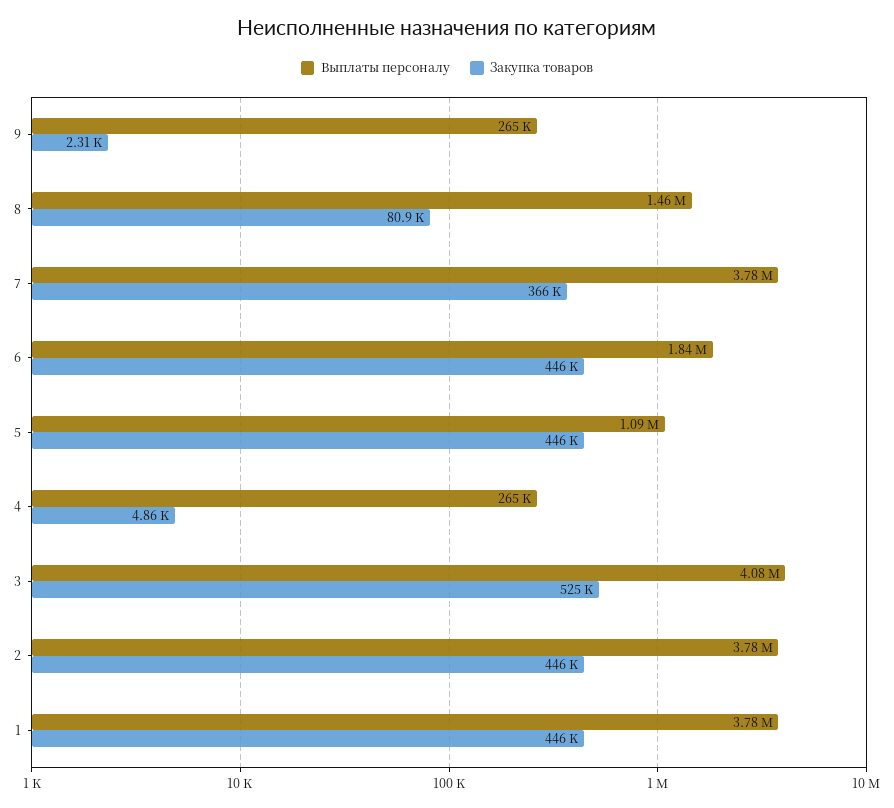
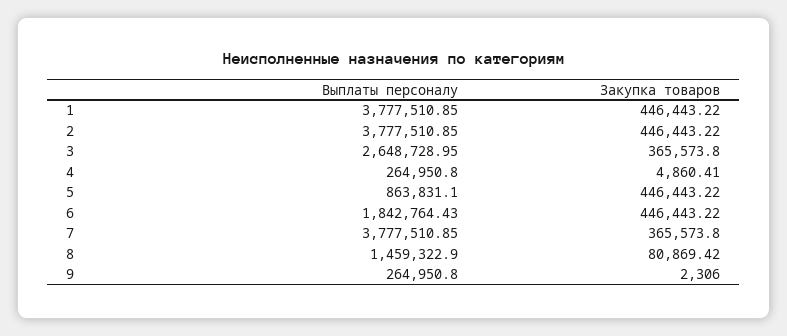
Выплаты персоналу, 5: 1090000 -> 863831.1
Выплаты персоналу, 3: 4080000 -> 2648728.95
Закупка товаров, 3: 525000 -> 365573.8

